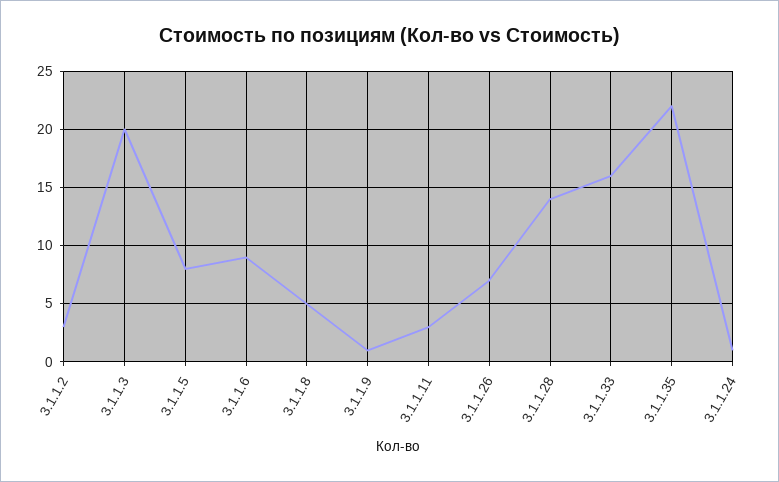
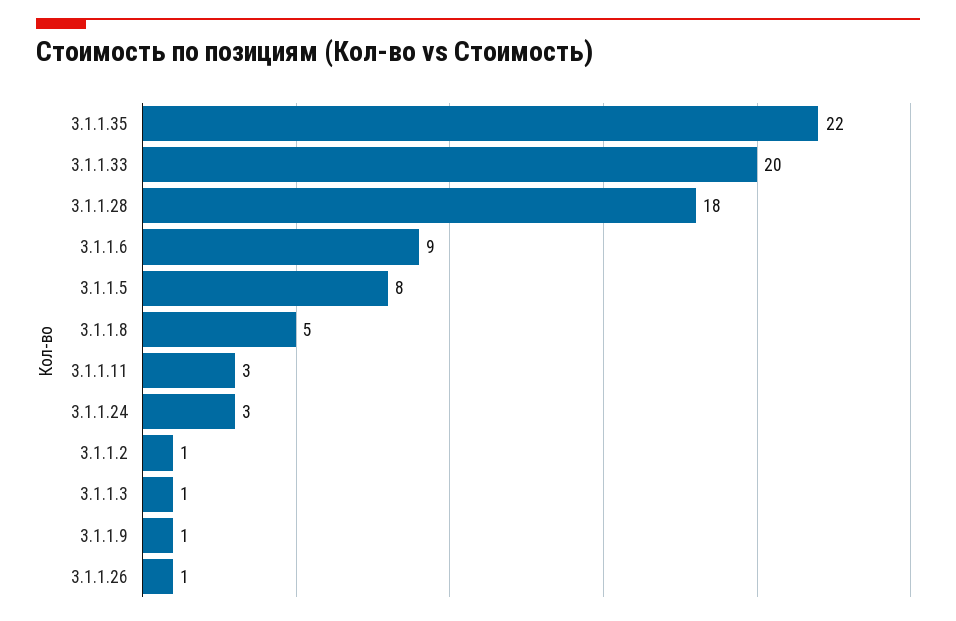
3.1.1.2: 3 -> 1
3.1.1.3: 20 -> 1
3.1.1.26: 7 -> 1
3.1.1.28: 14 -> 18
3.1.1.33: 16 -> 20
3.1.1.24: 1 -> 3

